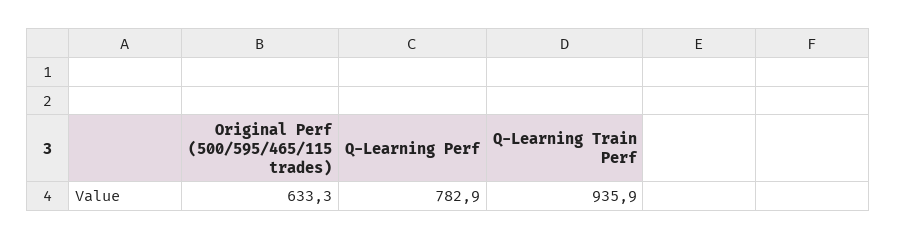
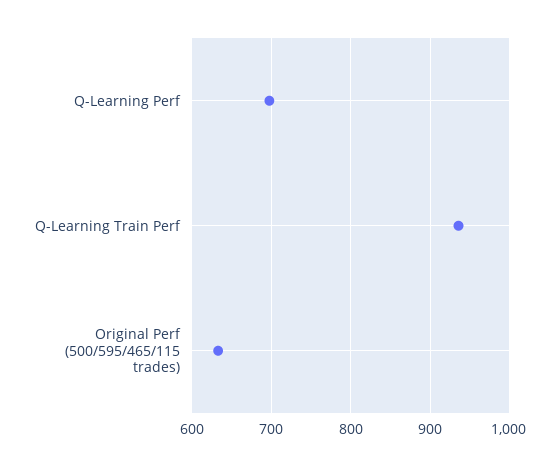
Q-Learning Perf: 782.9 -> 700

